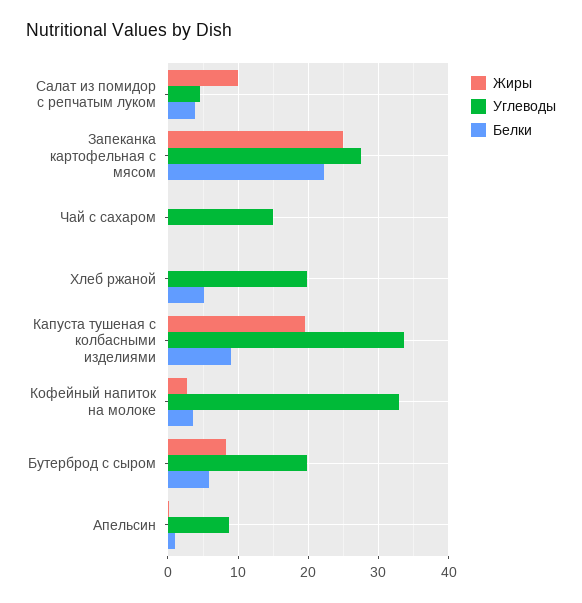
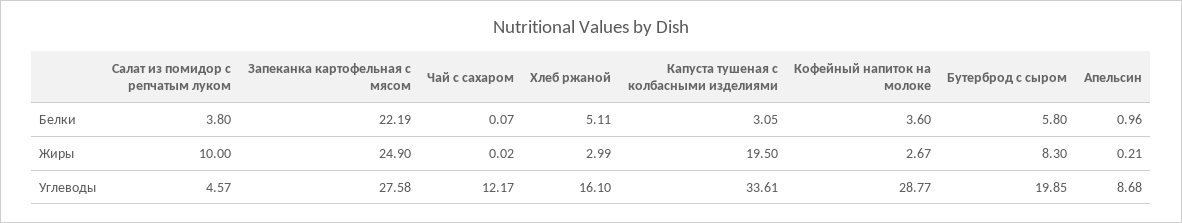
Углеводы, Чай с сахаром: 15 -> 12.17
Жиры, Хлеб ржаной: 0 -> 2.99
Углеводы, Хлеб ржаной: 20 -> 16.1
Белки, Капуста тушеная с колбасными изделиями: 9 -> 3.05
Углеводы, Кофейный напиток на молоке: 33 -> 28.77

